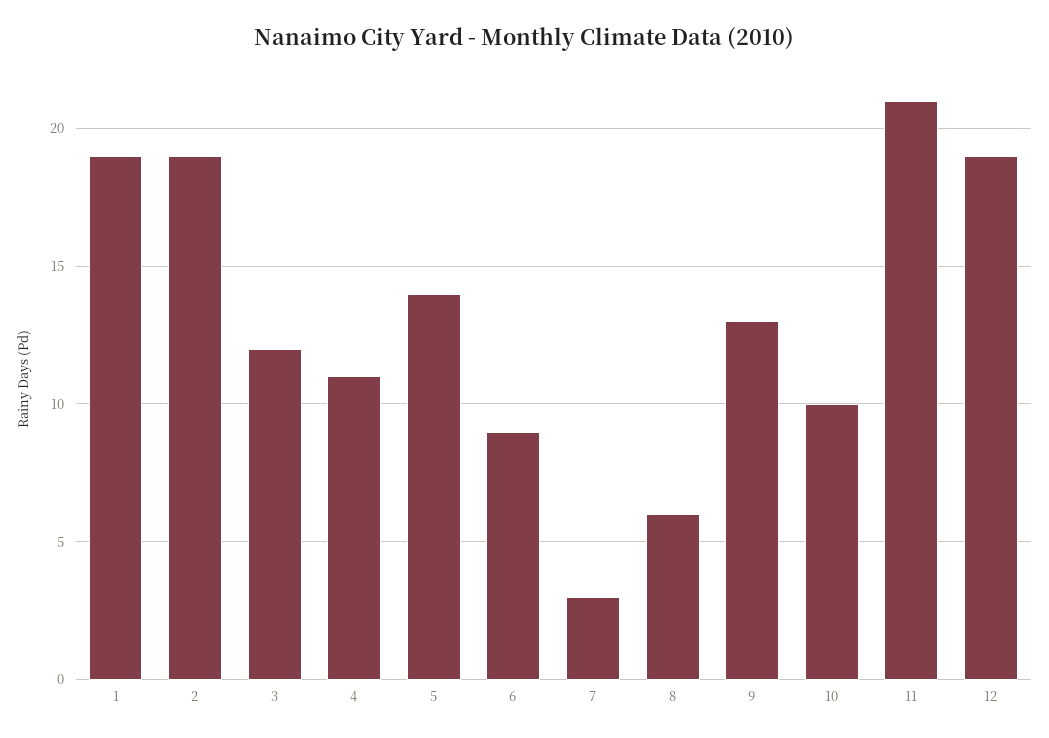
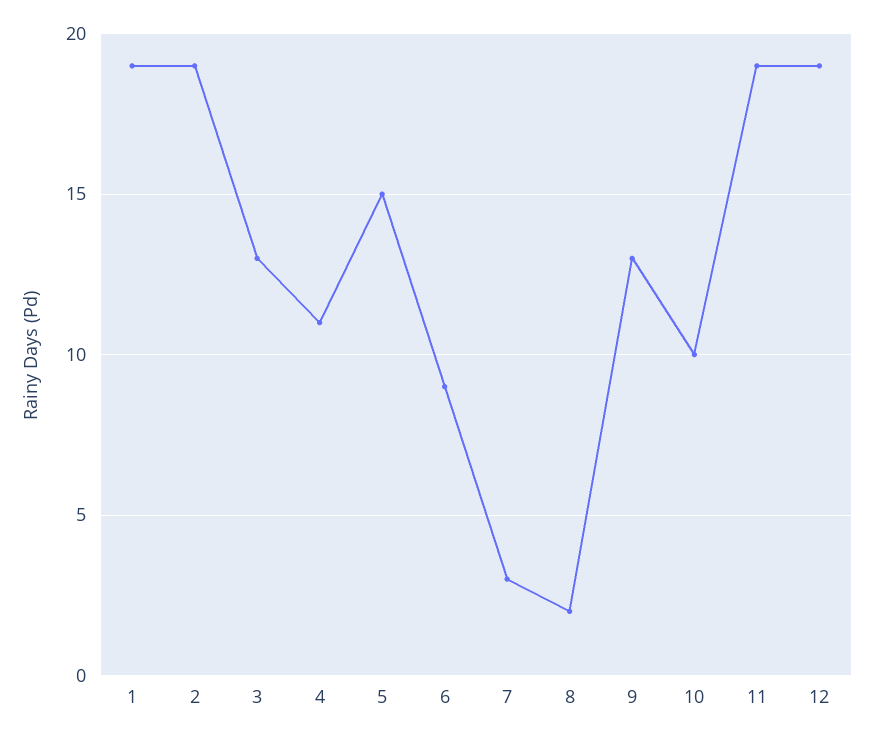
3: 12 -> 13
5: 14 -> 15
8: 6 -> 2
11: 21 -> 19

